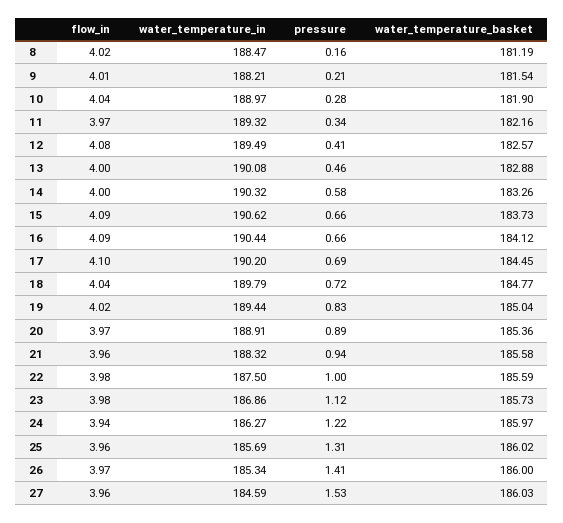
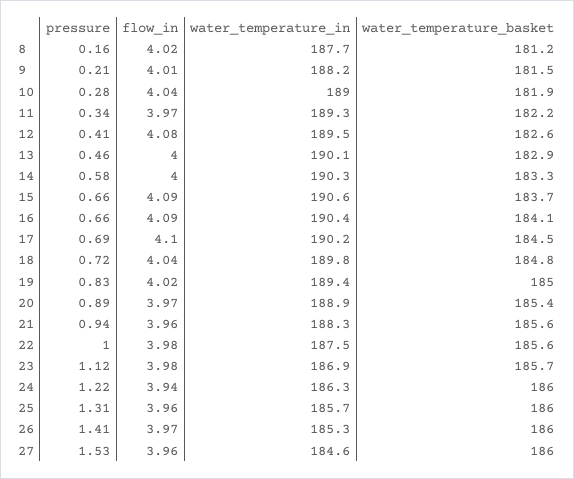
water_temperature_in, 8: 188.47 -> 187.7

